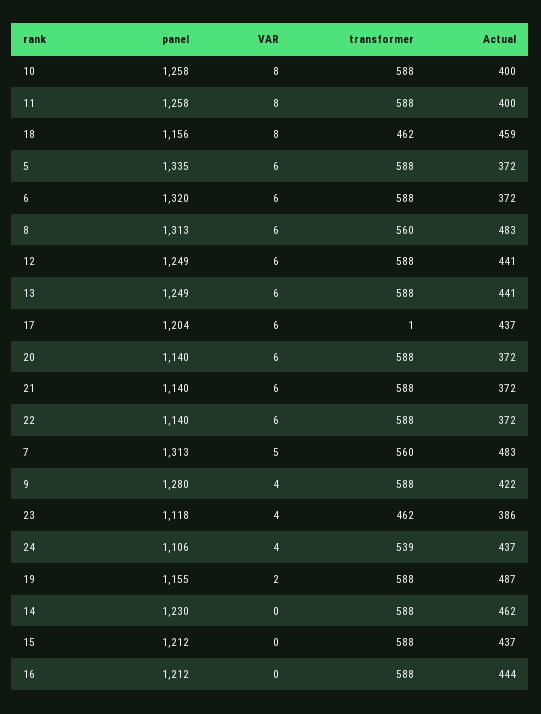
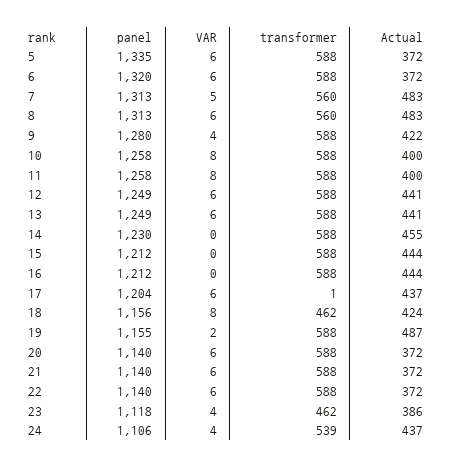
Actual, 18: 459 -> 424
Actual, 14: 462 -> 455
Actual, 15: 437 -> 444

